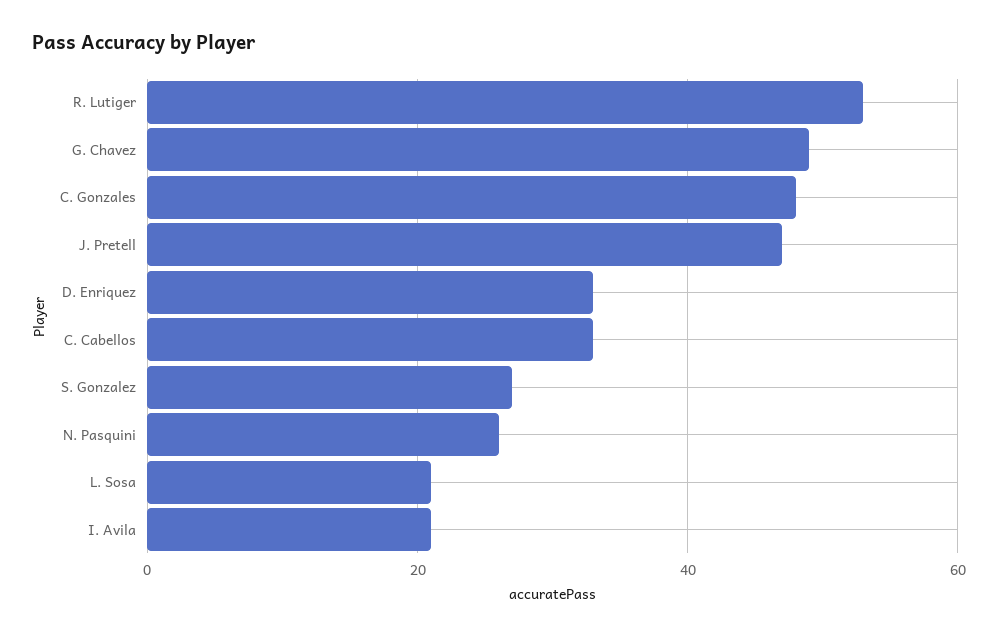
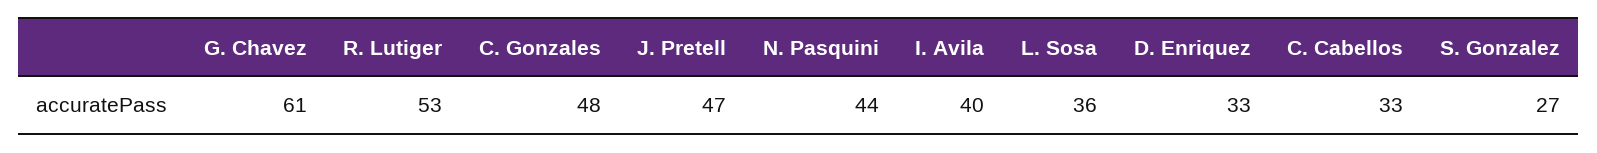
G. Chavez: 50 -> 61
N. Pasquini: 25 -> 44
L. Sosa: 20 -> 36
I. Avila: 20 -> 40

